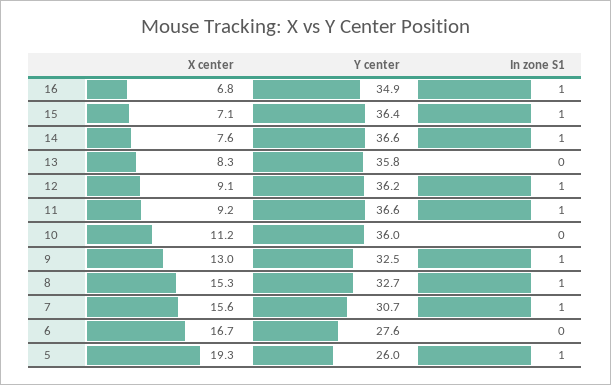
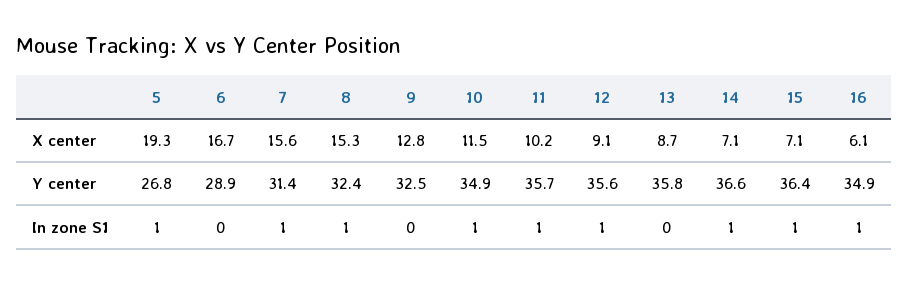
X center, 16: 6.8 -> 6.1
X center, 14: 7.6 -> 7.1
X center, 13: 8.3 -> 8.7
Y center, 12: 36.2 -> 35.6
X center, 11: 9.2 -> 10.2
Y center, 11: 36.6 -> 35.7
X center, 10: 11.2 -> 11.5
Y center, 10: 36 -> 34.9
In zone S1, 10: 0 -> 1
X center, 9: 13 -> 12.8
In zone S1, 9: 1 -> 0
Y center, 8: 32.7 -> 32.4
Y center, 7: 30.7 -> 31.4
Y center, 6: 27.6 -> 28.9
Y center, 5: 26 -> 26.8

